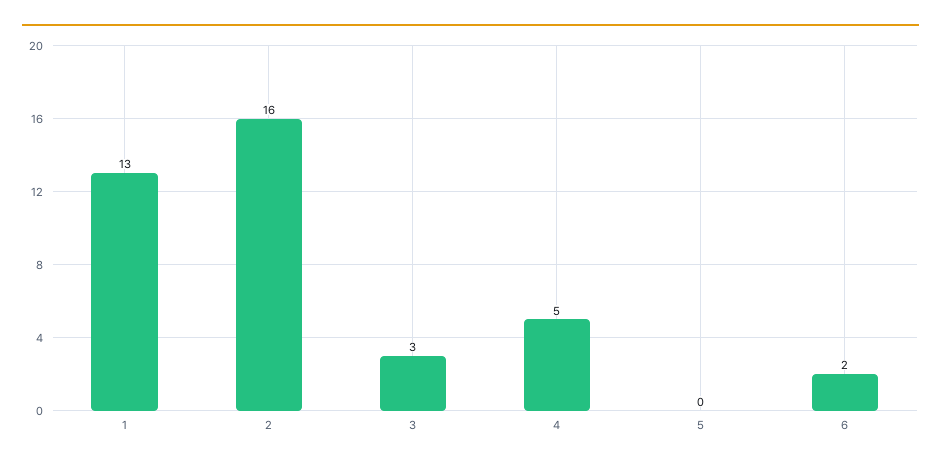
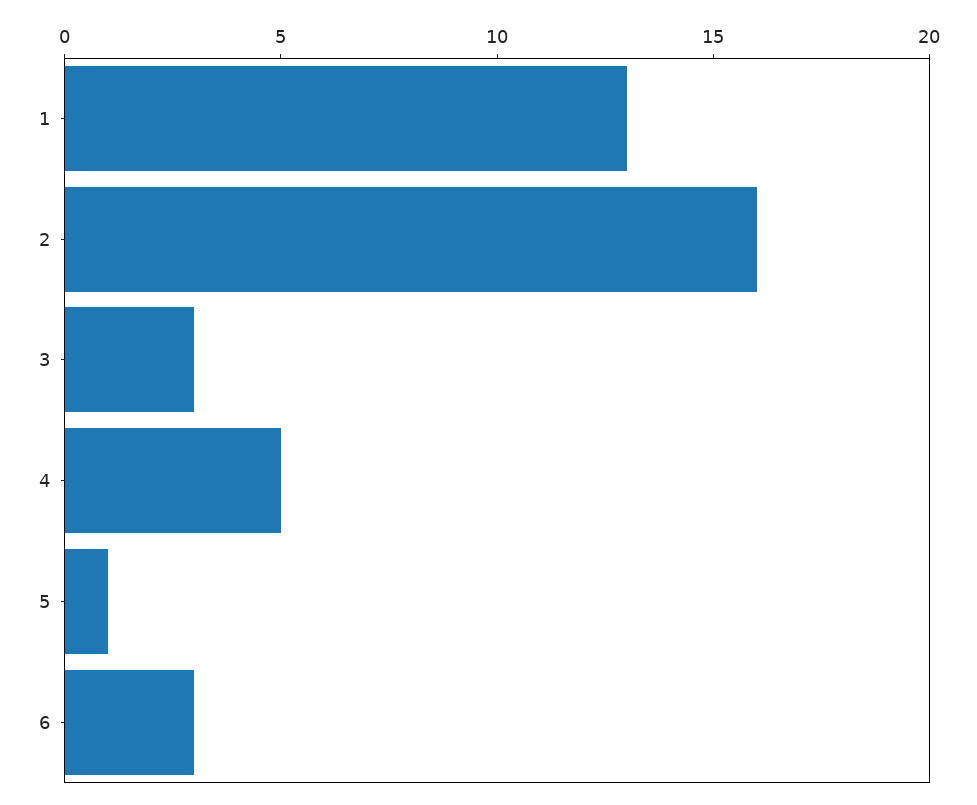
5: 0 -> 1
6: 2 -> 3

